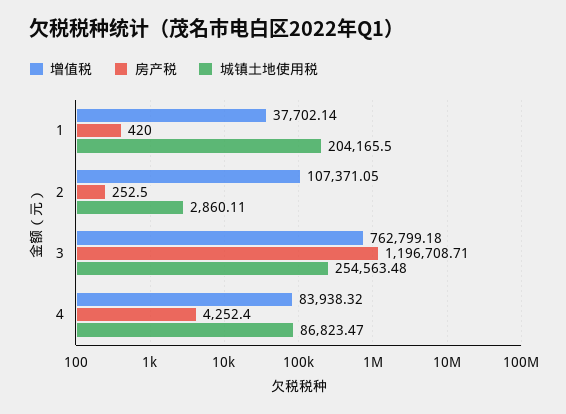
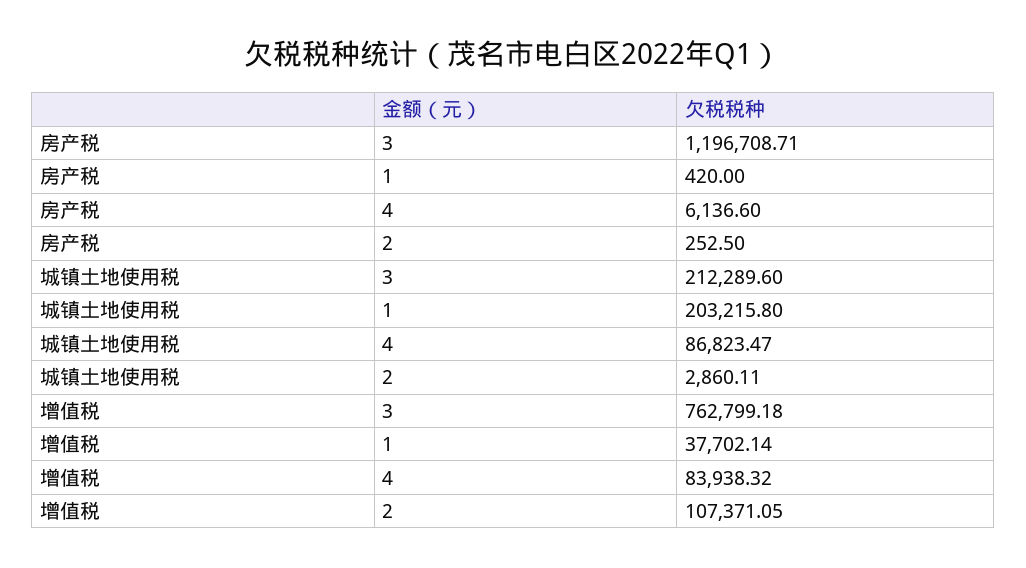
城镇土地使用税, 1: 204165.5 -> 203215.8
城镇土地使用税, 3: 254563.48 -> 212289.6
房产税, 4: 4252.4 -> 6136.6

